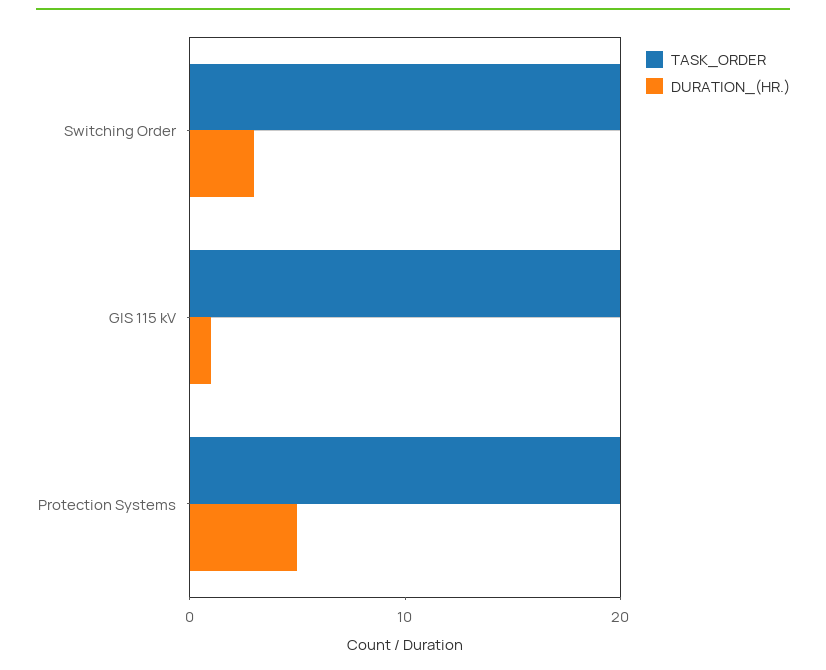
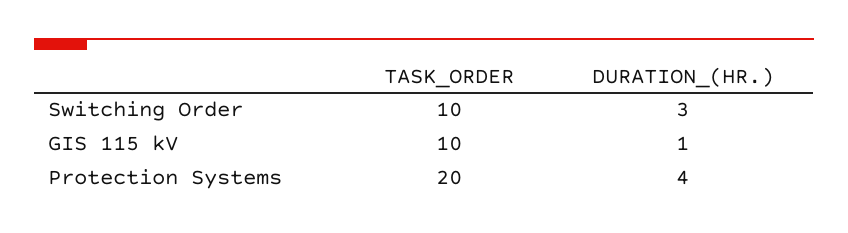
TASK_ORDER, Switching Order: 20 -> 10
TASK_ORDER, GIS 115 kV: 20 -> 10
DURATION_(HR.), Protection Systems: 5 -> 4

